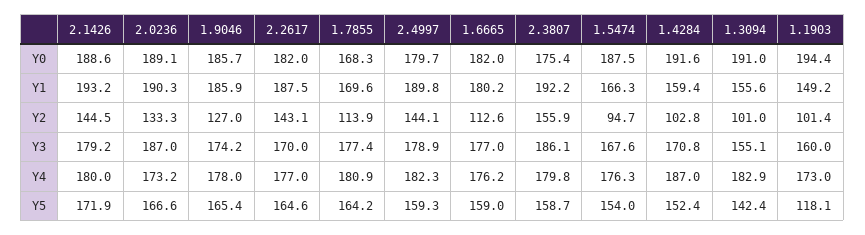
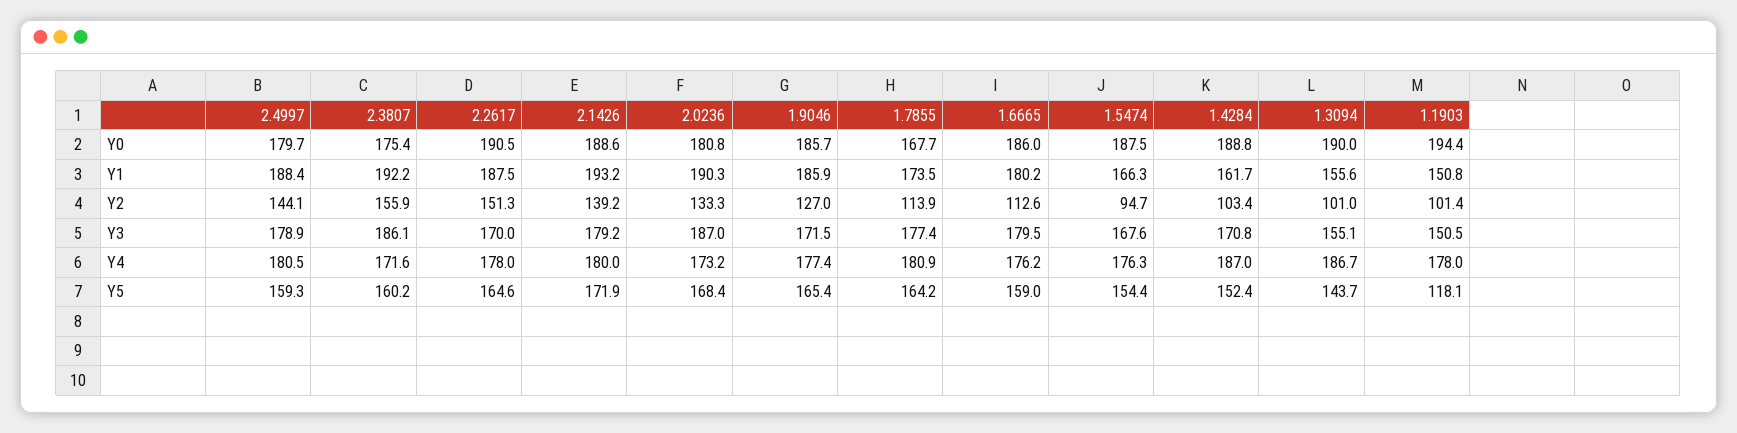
2.0236, Y0: 189.1 -> 180.8
2.2617, Y0: 182 -> 190.5
1.7855, Y0: 168.3 -> 167.7
1.6665, Y0: 182 -> 186
1.4284, Y0: 191.6 -> 188.8
1.3094, Y0: 191 -> 190
1.7855, Y1: 169.6 -> 173.5
2.4997, Y1: 189.8 -> 188.4
1.4284, Y1: 159.4 -> 161.7
1.1903, Y1: 149.2 -> 150.8
2.1426, Y2: 144.5 -> 139.2
2.2617, Y2: 143.1 -> 151.3
1.4284, Y2: 102.8 -> 103.4
1.9046, Y3: 174.2 -> 171.5
1.6665, Y3: 177 -> 179.5
1.1903, Y3: 160 -> 150.5
1.9046, Y4: 178 -> 177.4
2.2617, Y4: 177 -> 178
2.4997, Y4: 182.3 -> 180.5
2.3807, Y4: 179.8 -> 171.6
1.3094, Y4: 182.9 -> 186.7
1.1903, Y4: 173 -> 178
2.0236, Y5: 166.6 -> 168.4
2.3807, Y5: 158.7 -> 160.2
1.5474, Y5: 154 -> 154.4
1.3094, Y5: 142.4 -> 143.7

